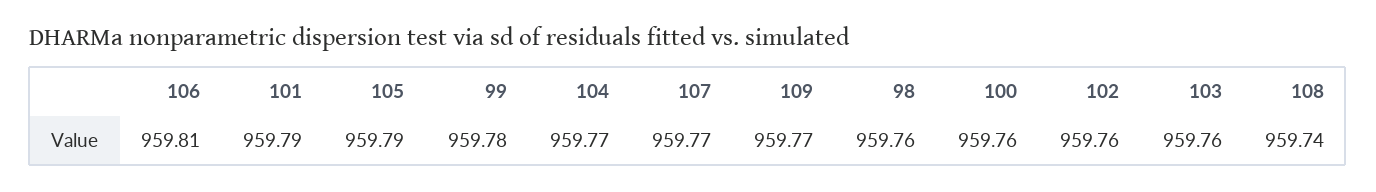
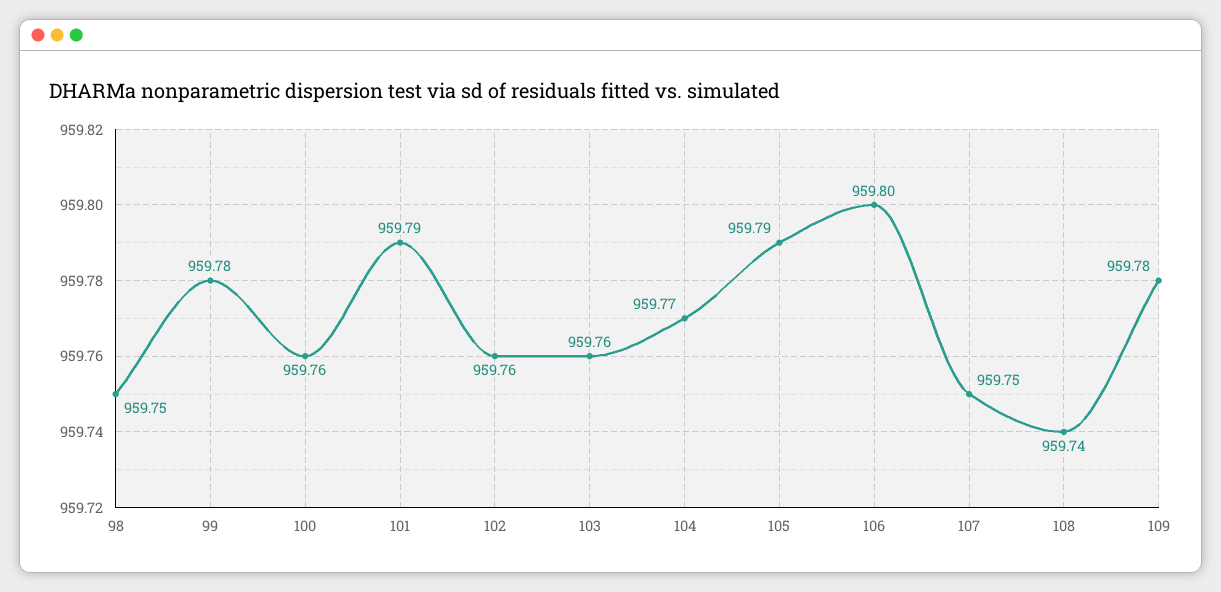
106: 959.81 -> 959.8
107: 959.77 -> 959.75
109: 959.77 -> 959.78
98: 959.76 -> 959.75

